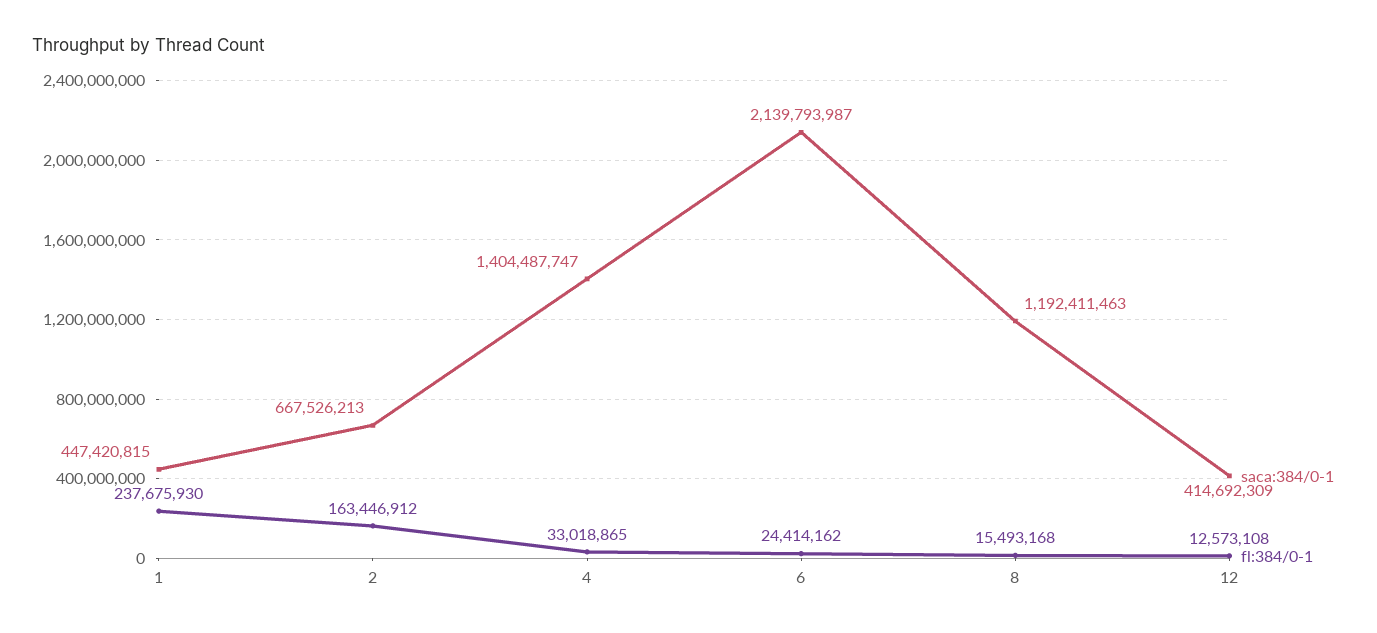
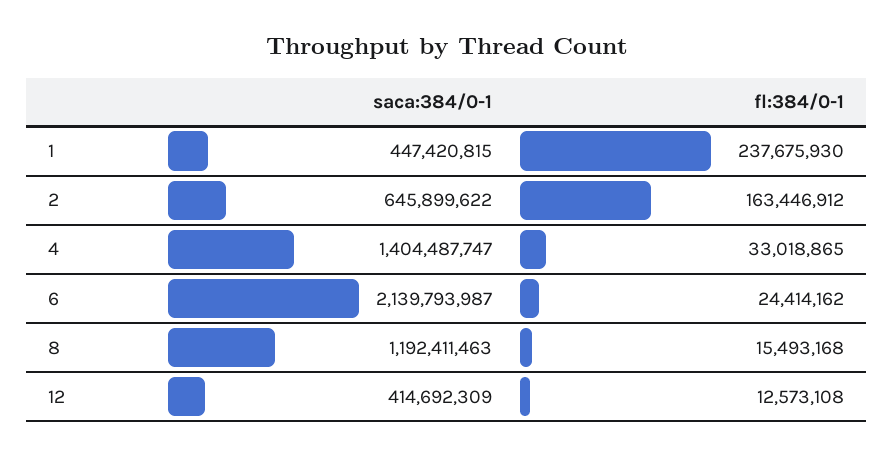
saca:384/0-1, 2: 667526213 -> 645899622

